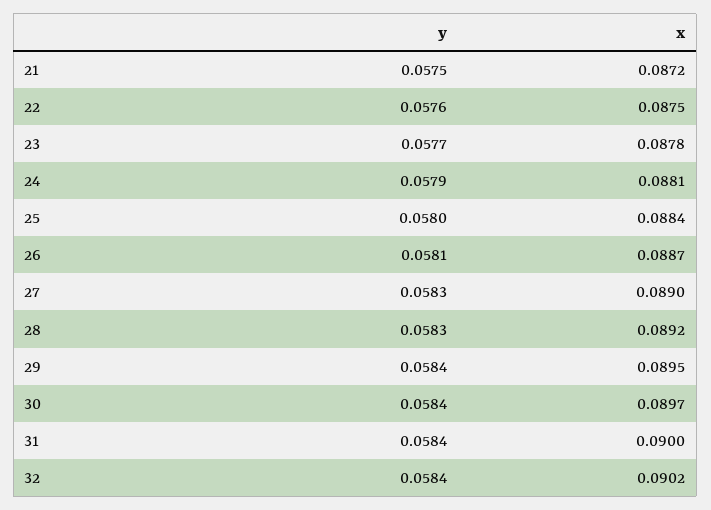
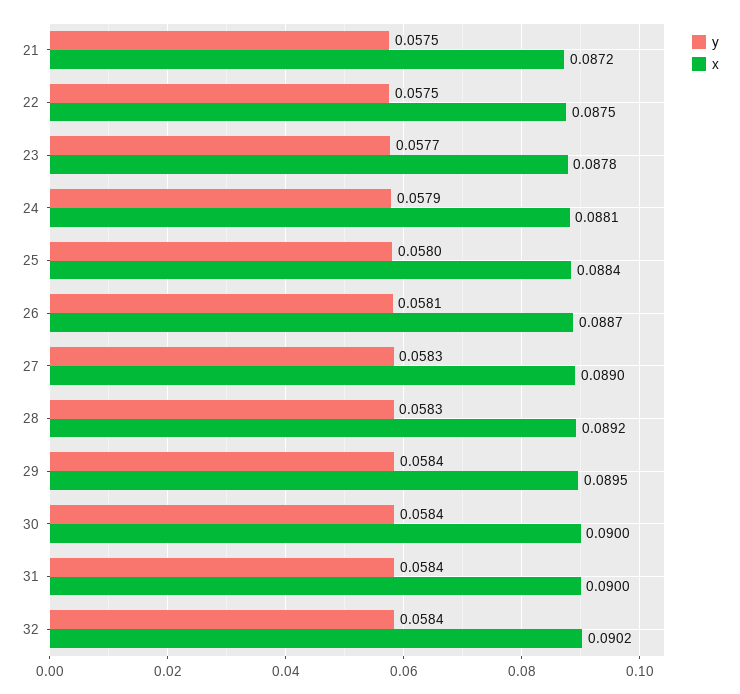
y, 22: 0.0576 -> 0.0575
x, 30: 0.0897 -> 0.09

